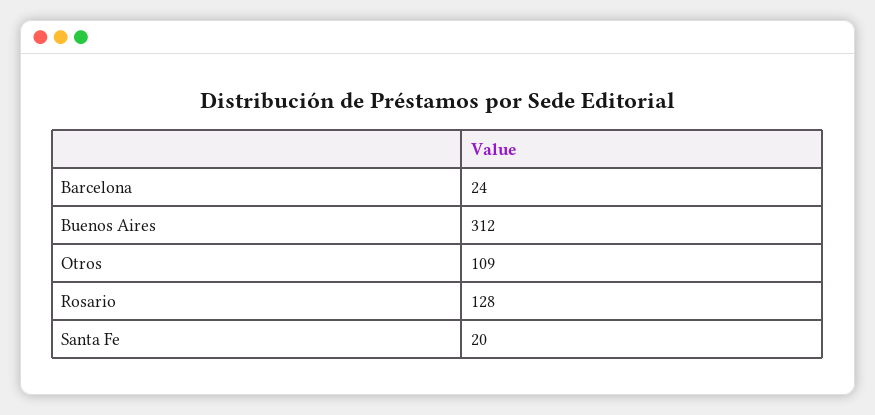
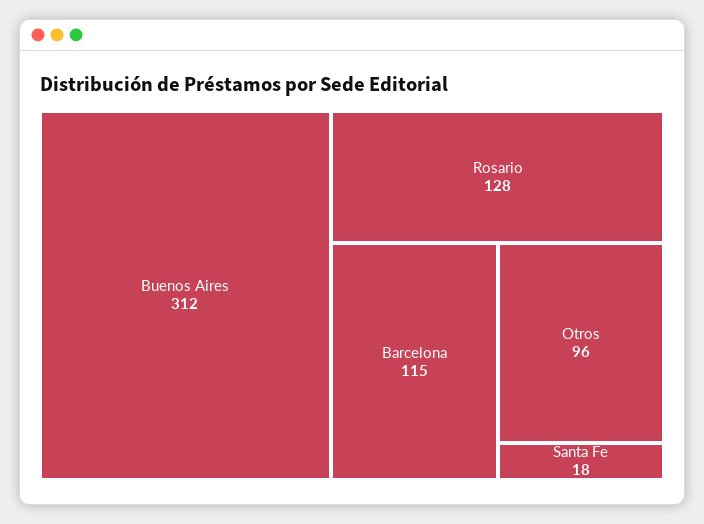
Barcelona: 24 -> 115
Otros: 109 -> 96
Santa Fe: 20 -> 18

